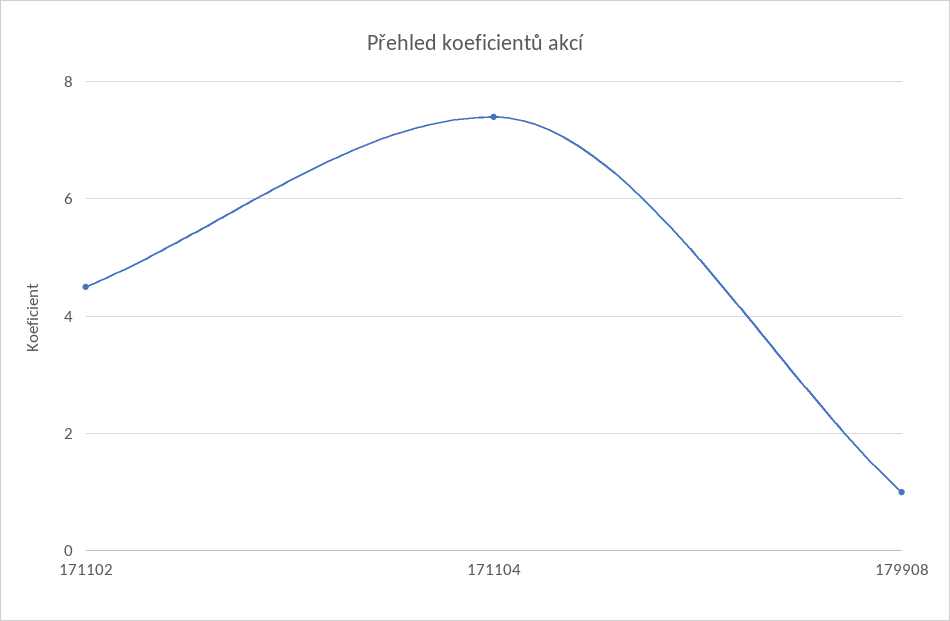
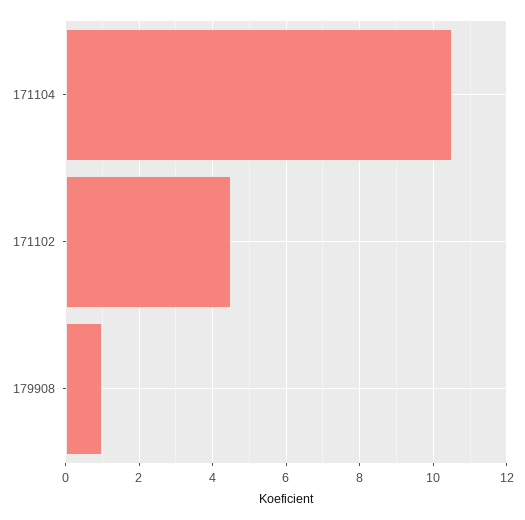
171104: 7.5 -> 10.5

